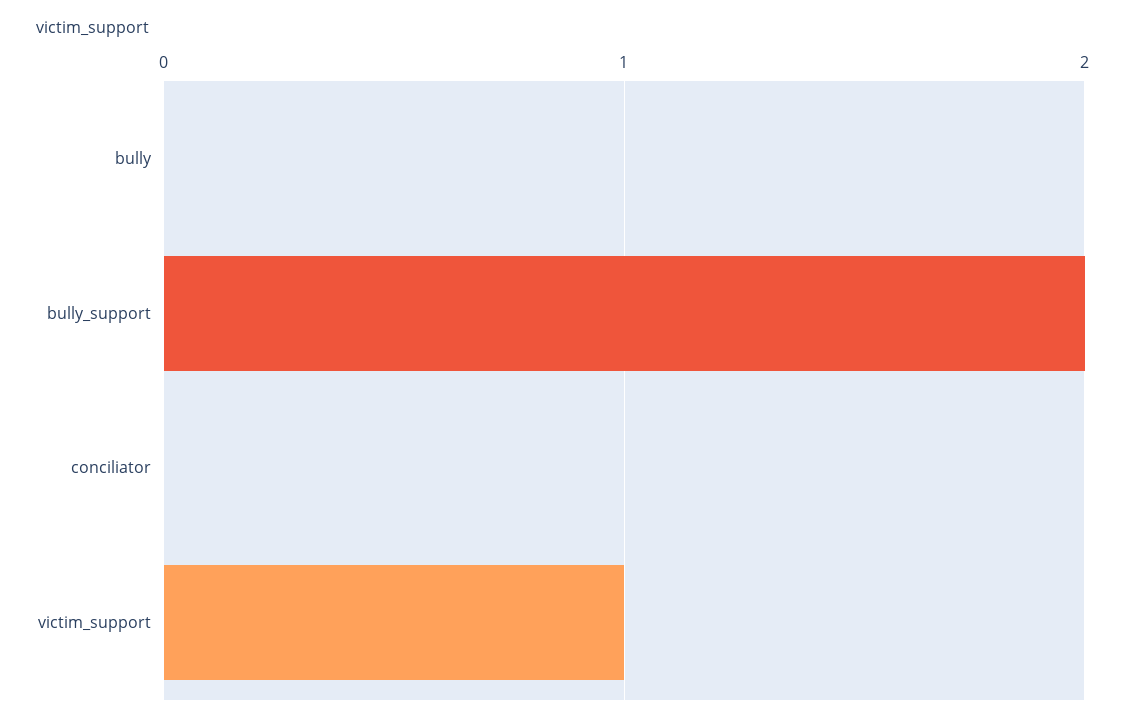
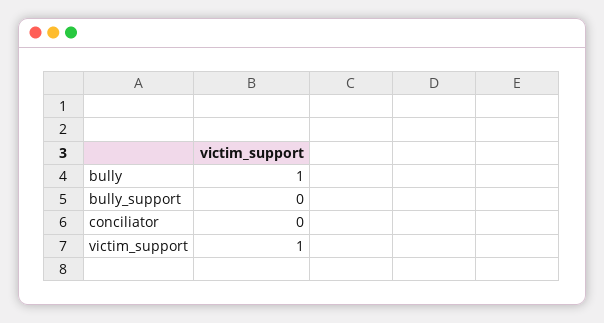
bully: 0 -> 1
bully_support: 2 -> 0

